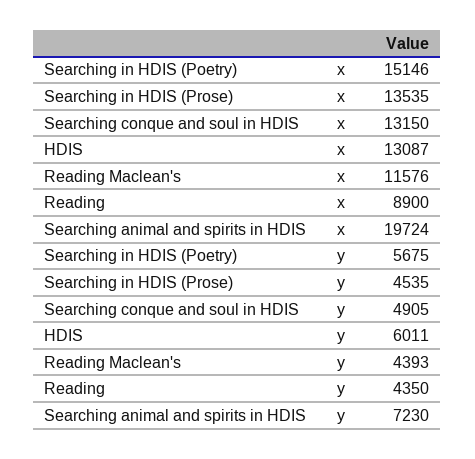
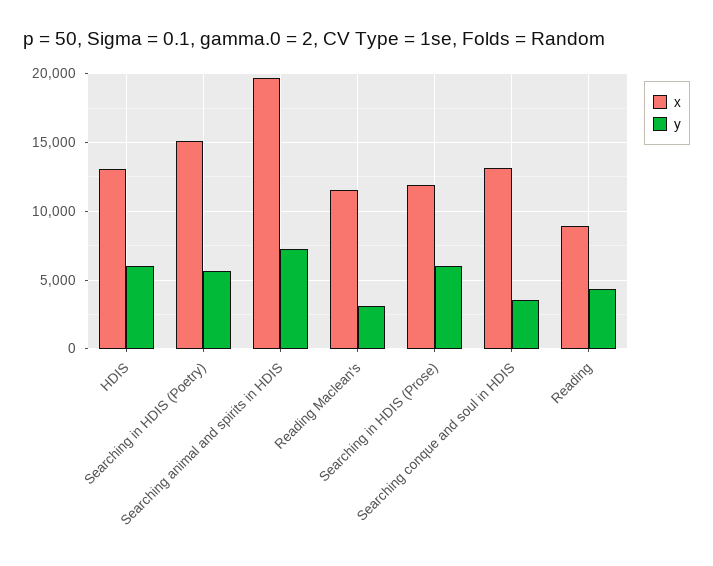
x, Searching in HDIS (Prose): 13535 -> 12000
y, Searching in HDIS (Prose): 4535 -> 6000
y, Searching conque and soul in HDIS: 4905 -> 3500
y, Reading Maclean's: 4393 -> 3000

